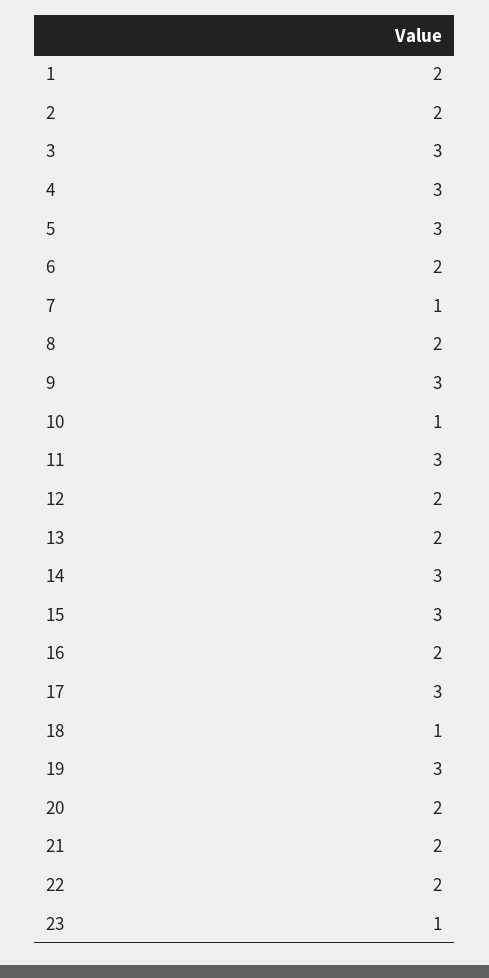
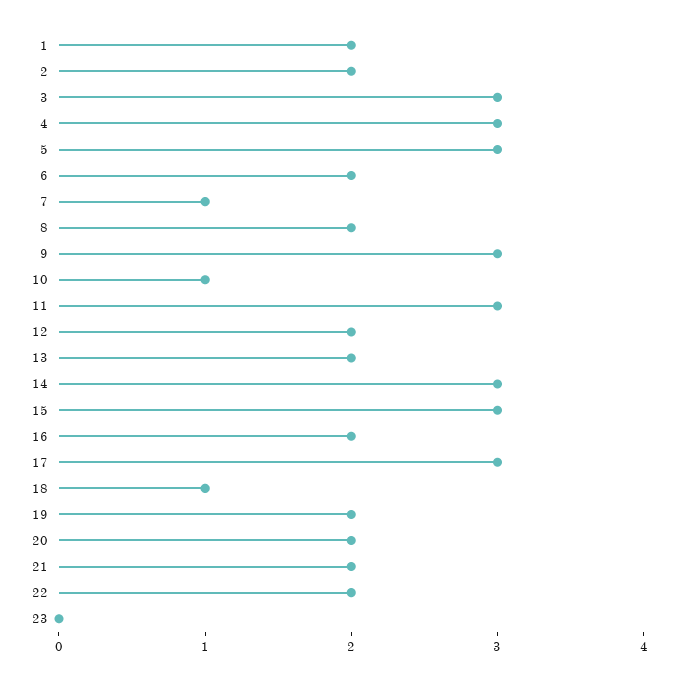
19: 3 -> 2
23: 1 -> 0

